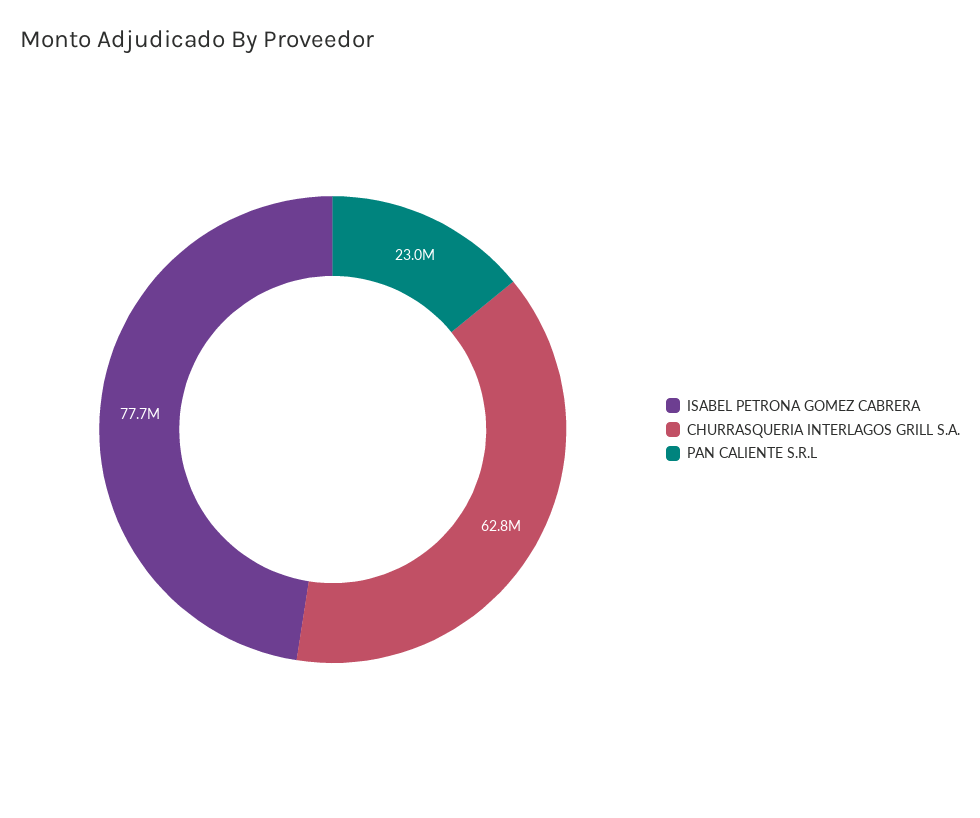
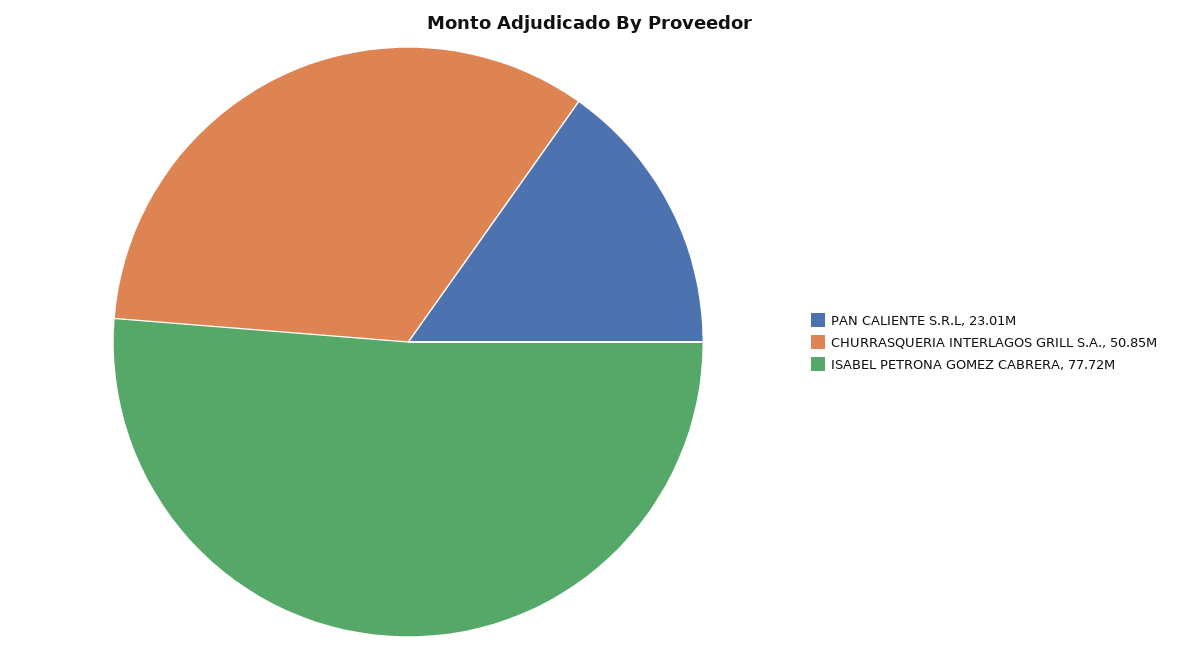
CHURRASQUERIA INTERLAGOS GRILL S.A.: 62800000 -> 50850000

